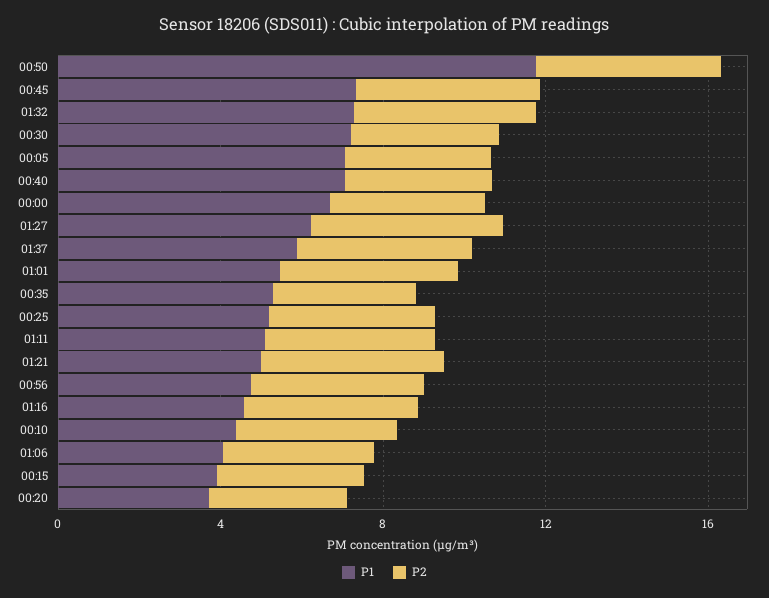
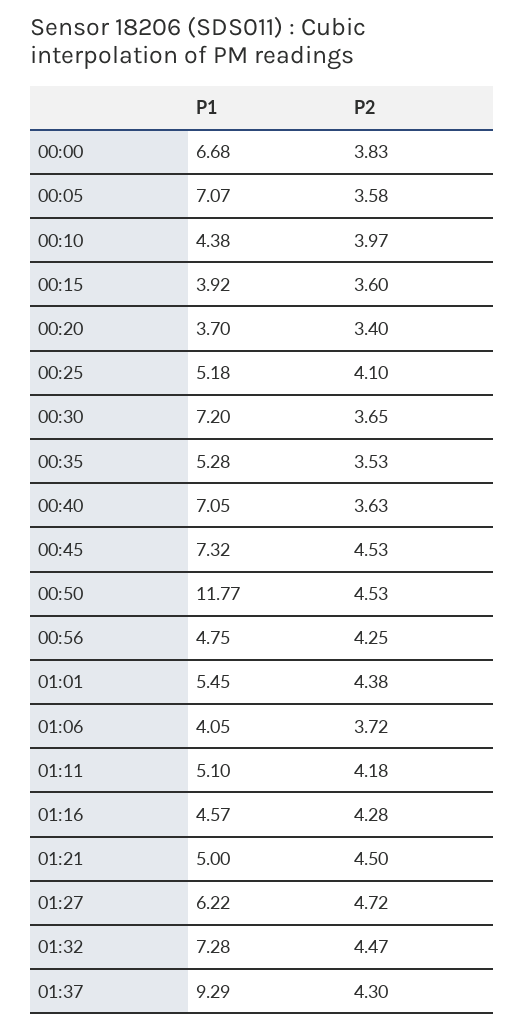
P1, 01:37: 6 -> 9.29

